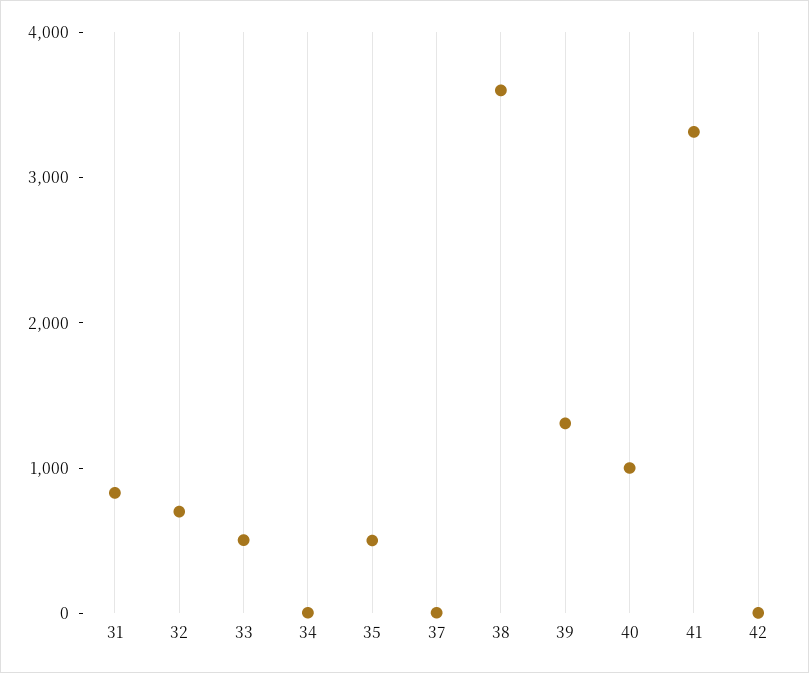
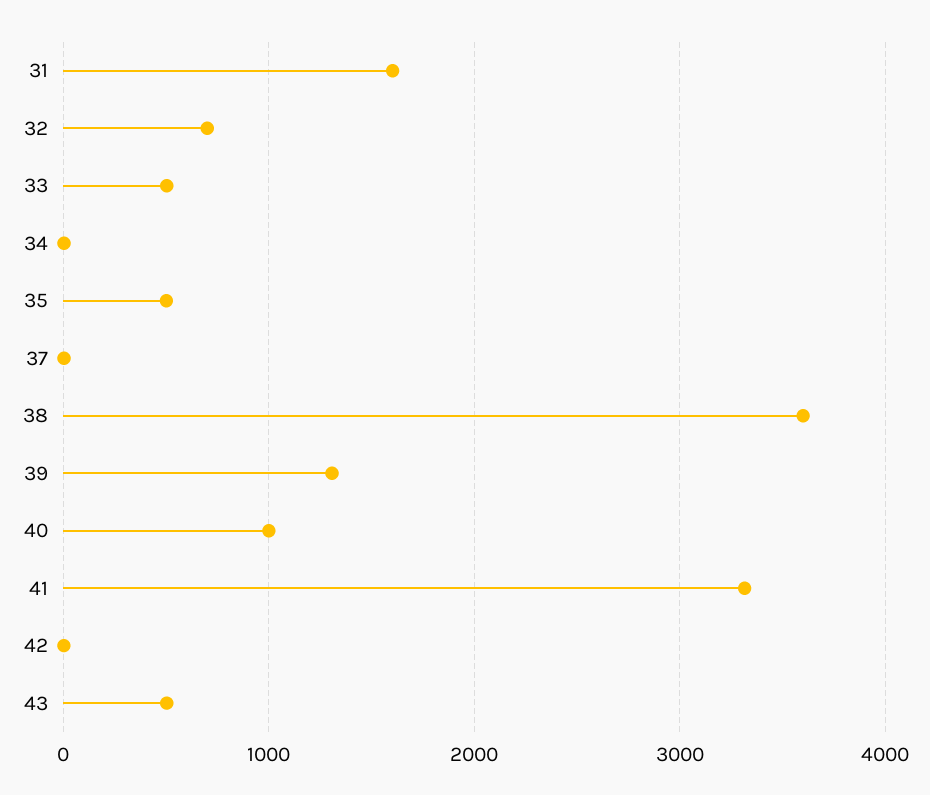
31: 800 -> 1600
43: none -> 500

